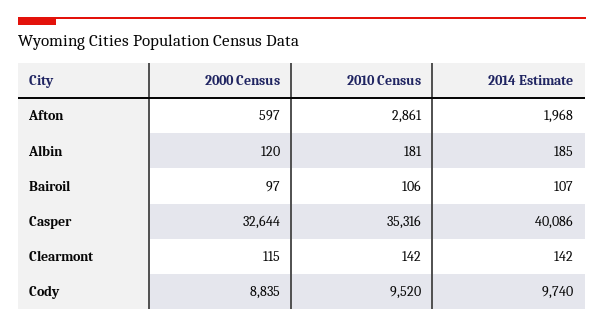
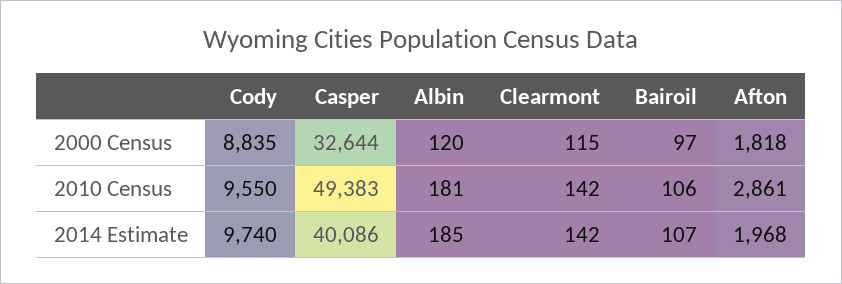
2000 Census, Afton: 597 -> 1818
2010 Census, Casper: 35316 -> 49383
2010 Census, Cody: 9520 -> 9550

